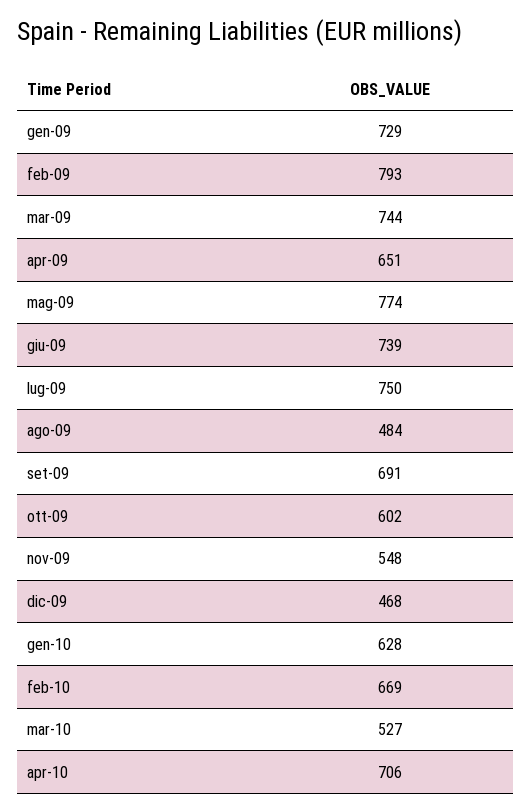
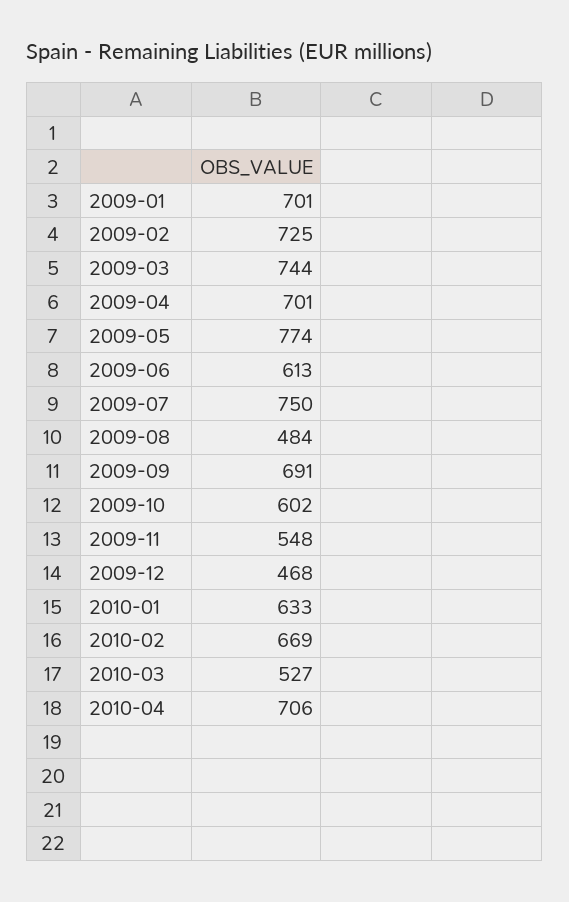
gen-09: 729 -> 701
feb-09: 793 -> 725
apr-09: 651 -> 701
giu-09: 739 -> 613
gen-10: 628 -> 633

